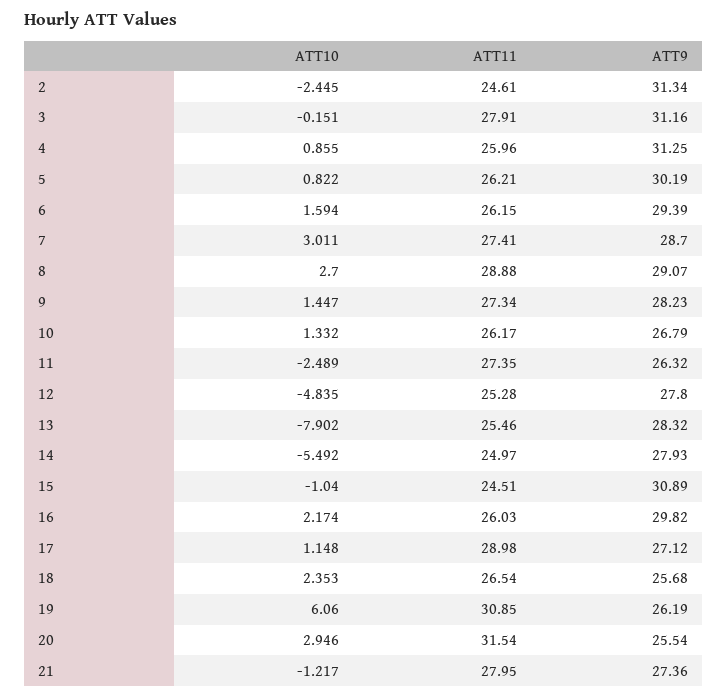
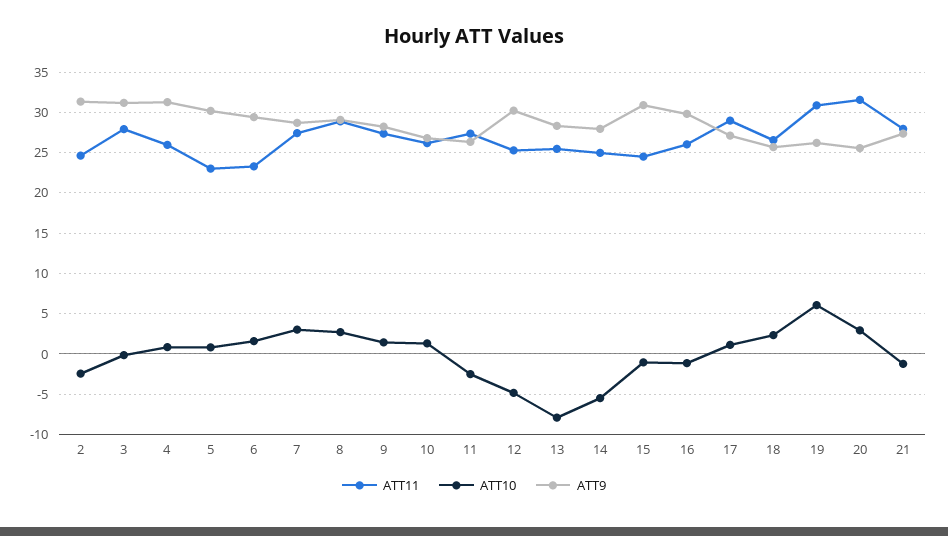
ATT11, 5: 26.21 -> 23
ATT11, 6: 26.15 -> 23
ATT9, 12: 27.8 -> 30
ATT10, 16: 2.174 -> -1

